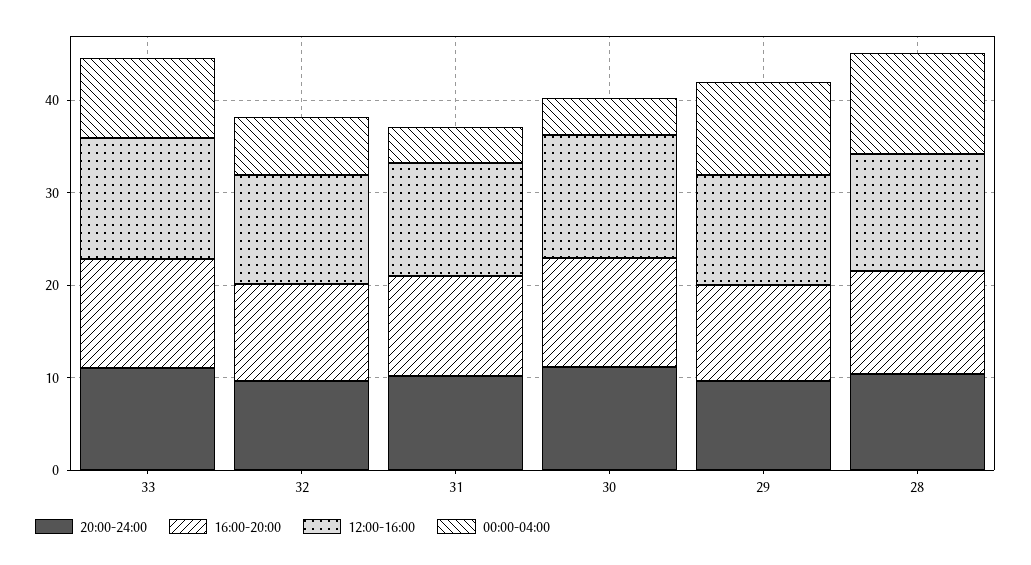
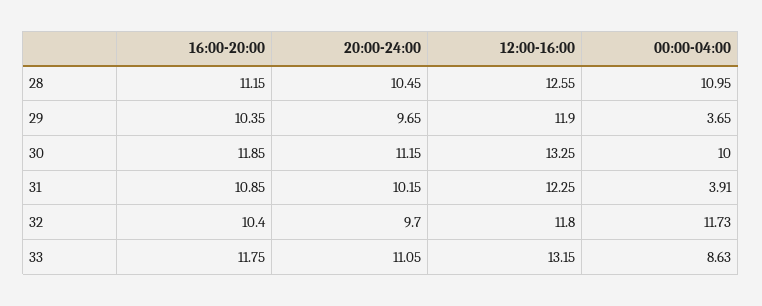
00:00-04:00, 32: 6 -> 11.73
00:00-04:00, 30: 4 -> 10
00:00-04:00, 29: 10 -> 3.65

